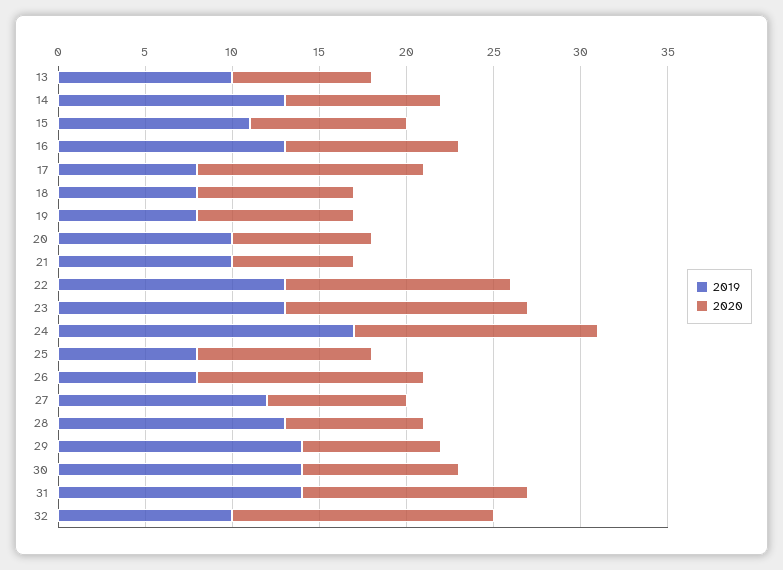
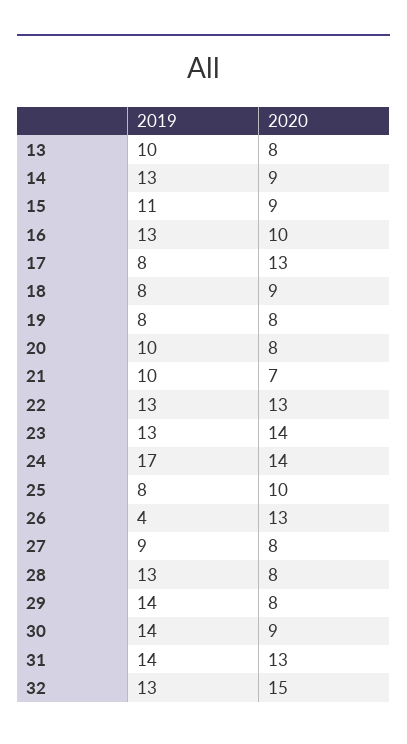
2020, 19: 9 -> 8
2019, 26: 8 -> 4
2019, 27: 12 -> 9
2019, 32: 10 -> 13

